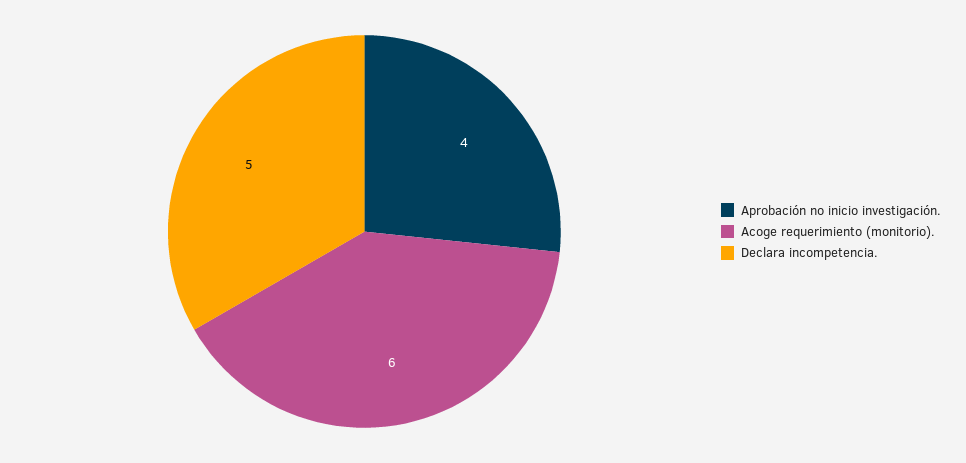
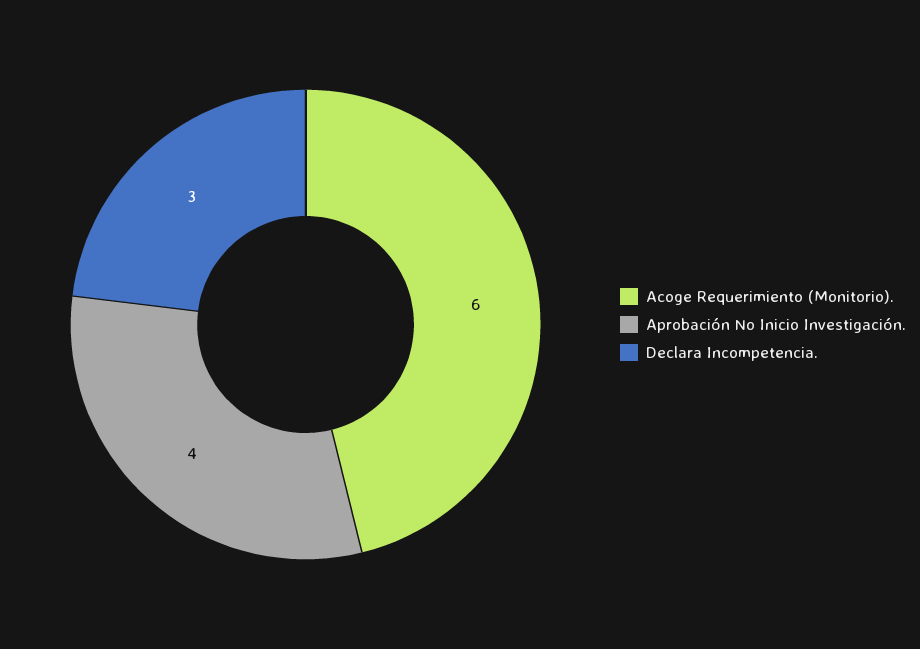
Declara incompetencia.: 5 -> 3

